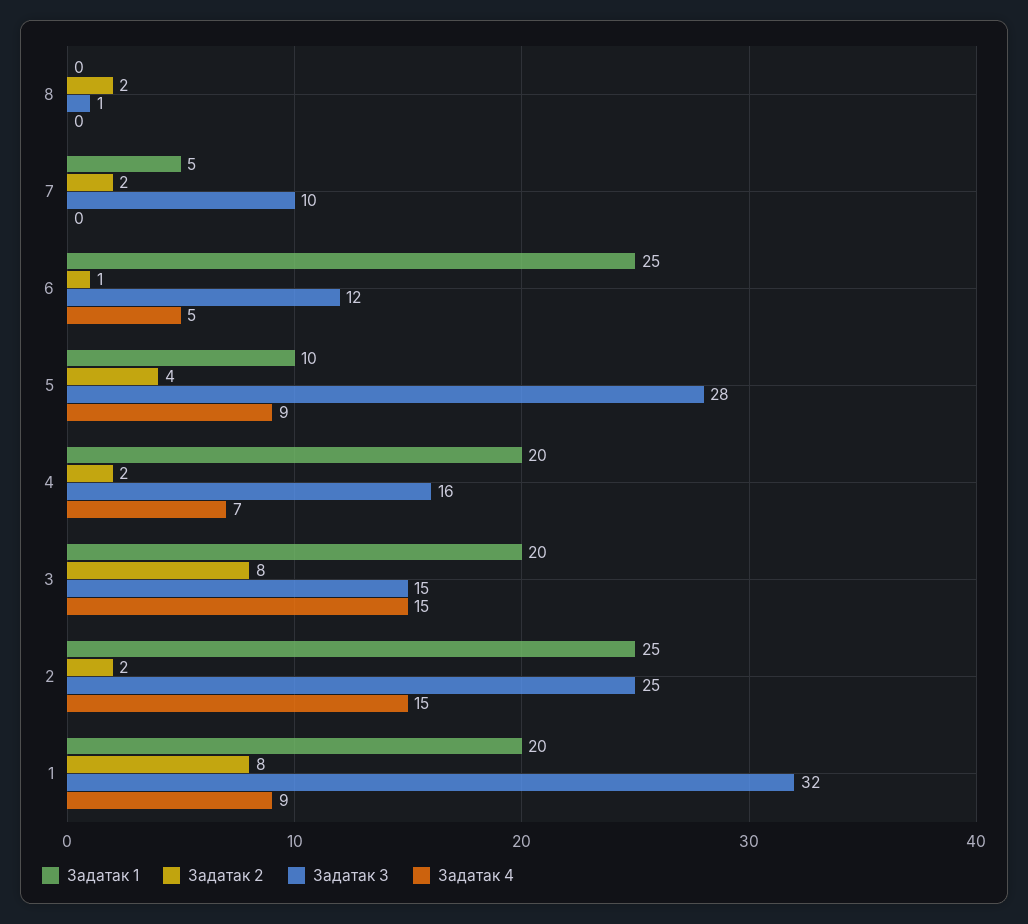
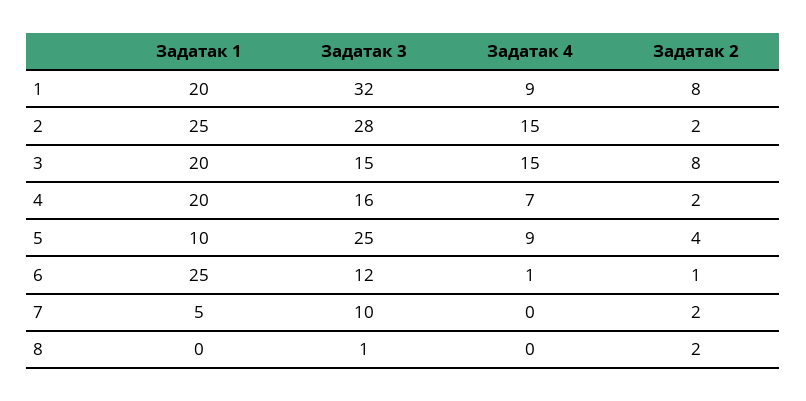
Задатак 4, 6: 5 -> 1
Задатак 3, 5: 28 -> 25
Задатак 3, 2: 25 -> 28

